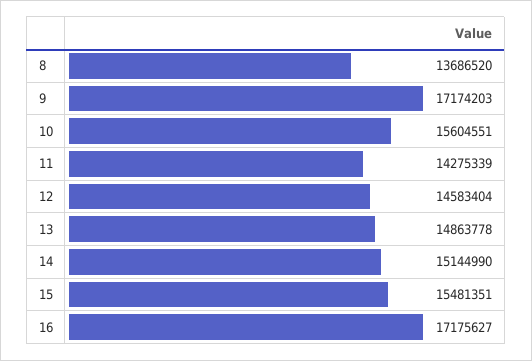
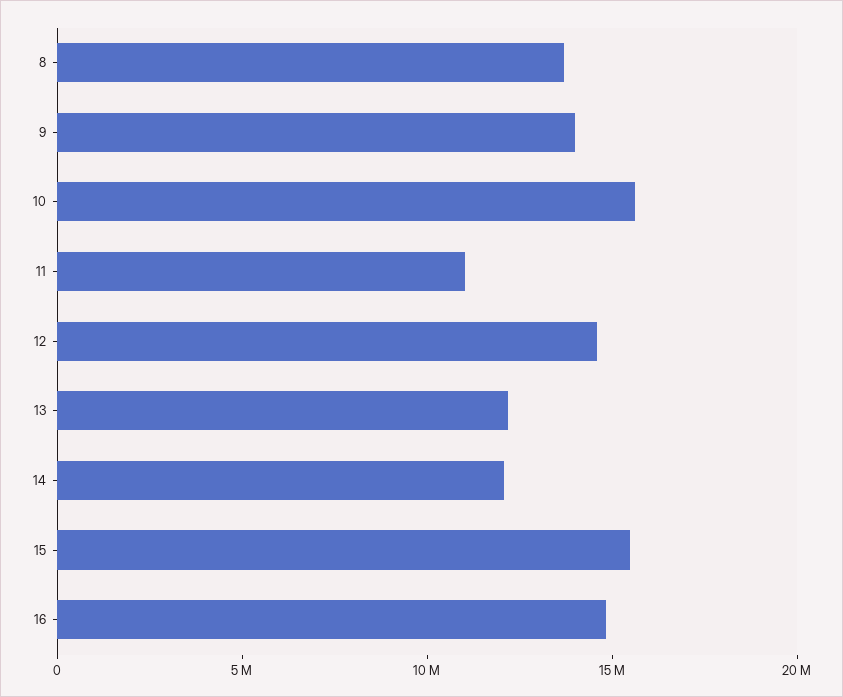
9: 17174203 -> 14000000
11: 14275339 -> 11000000
13: 14863778 -> 12000000
14: 15144990 -> 12000000
16: 17175627 -> 15000000

